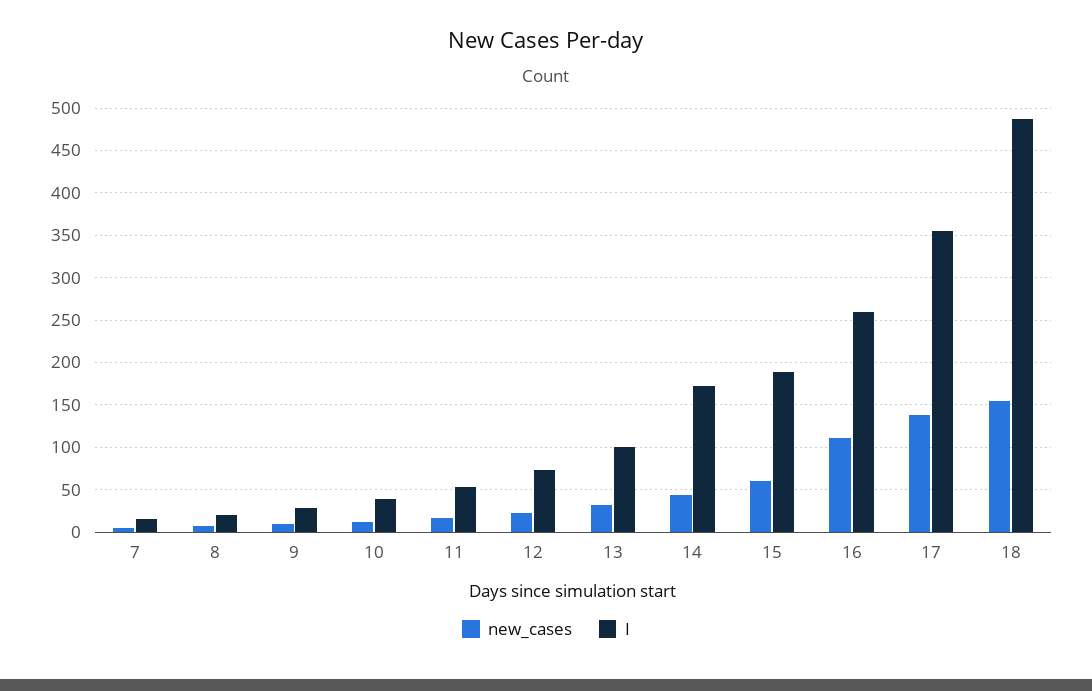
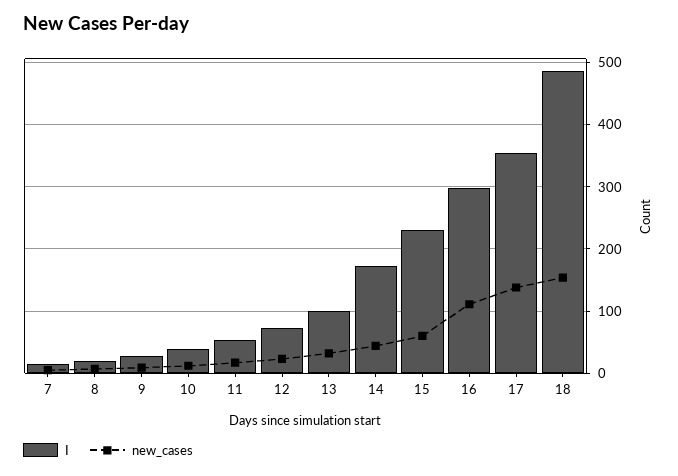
I, 15: 190 -> 230
I, 16: 260 -> 300

